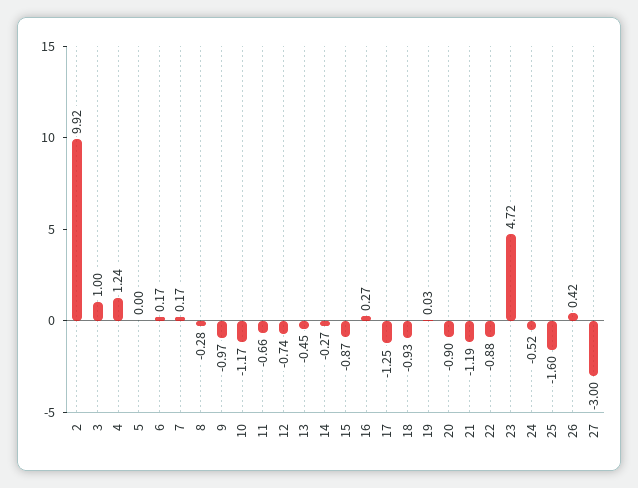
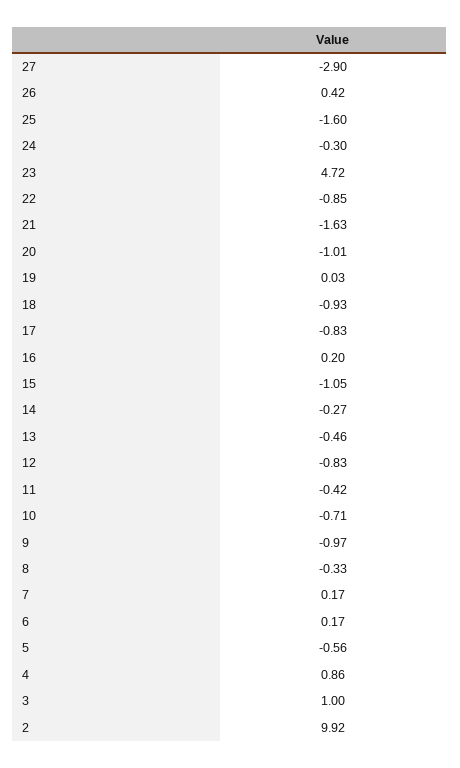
4: 1.24 -> 0.86
5: 0 -> -0.56
8: -0.28 -> -0.33
10: -1.17 -> -0.71
11: -0.66 -> -0.42
12: -0.74 -> -0.83
13: -0.45 -> -0.46
15: -0.87 -> -1.05
16: 0.27 -> 0.2
17: -1.25 -> -0.83
20: -0.9 -> -1.01
21: -1.19 -> -1.63
22: -0.88 -> -0.85
24: -0.52 -> -0.3
27: -3 -> -2.9

